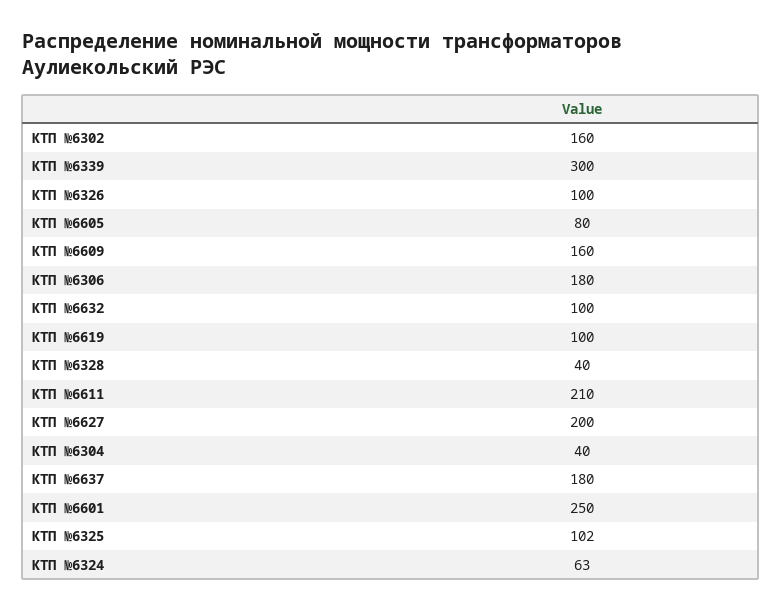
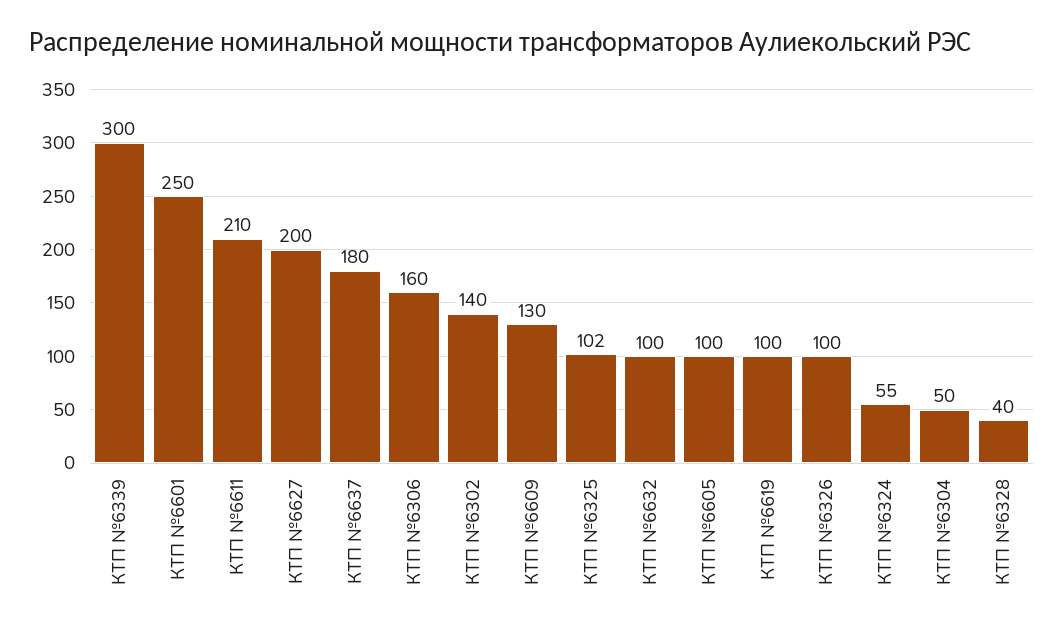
КТП №6302: 160 -> 140
КТП №6605: 80 -> 100
КТП №6609: 160 -> 130
КТП №6306: 180 -> 160
КТП №6304: 40 -> 50
КТП №6324: 63 -> 55

